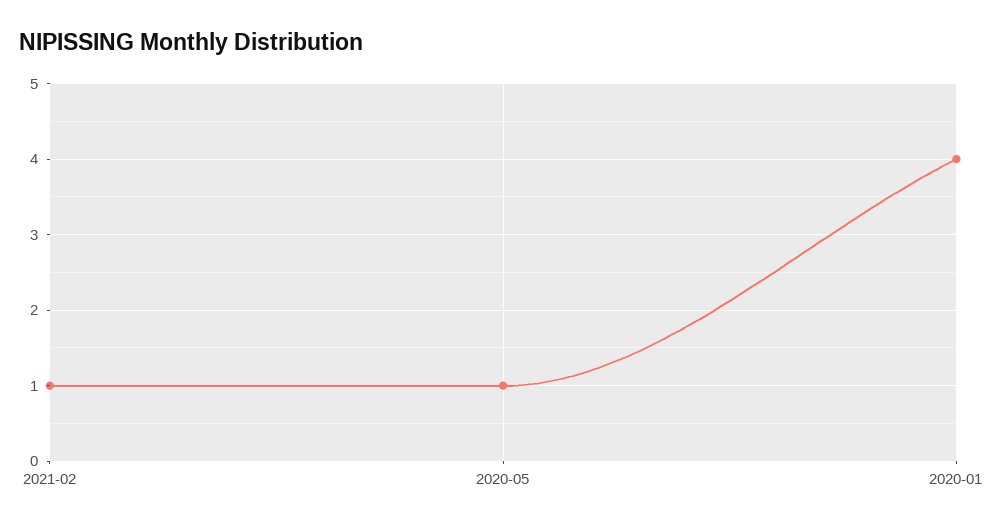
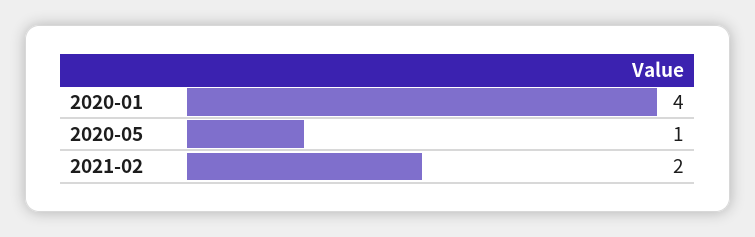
2021-02: 1 -> 2

